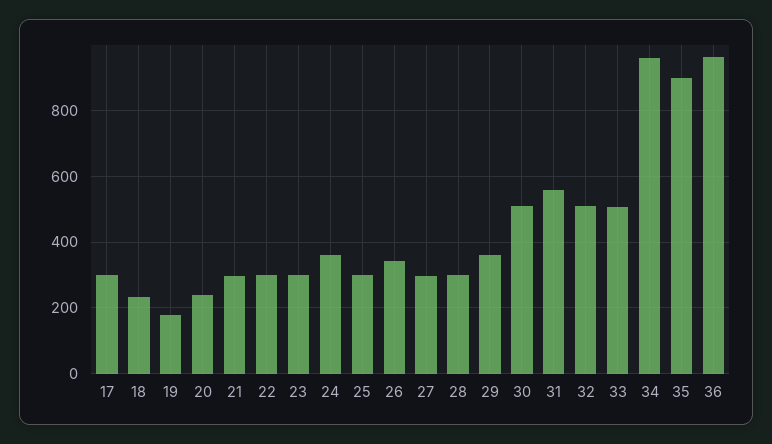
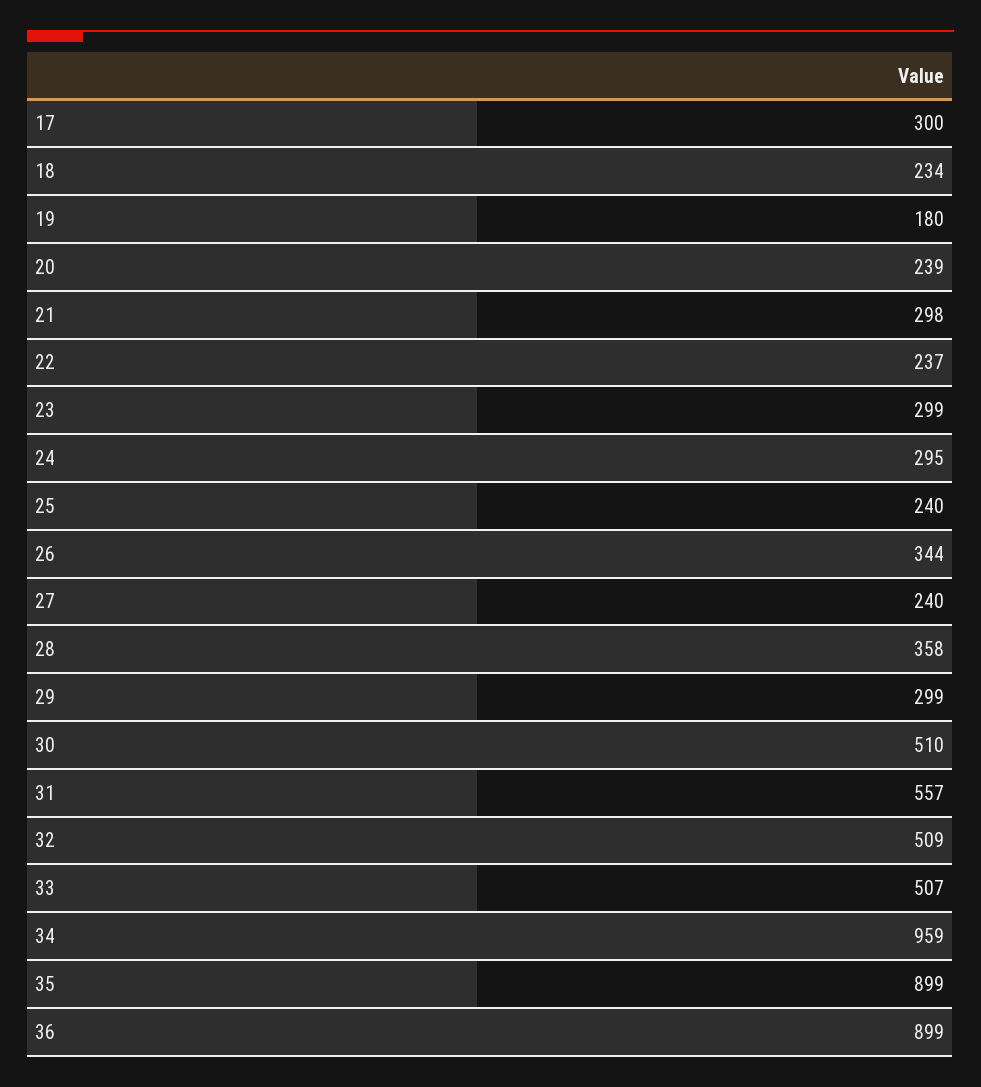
22: 300 -> 237
24: 360 -> 295
25: 300 -> 240
27: 300 -> 240
28: 300 -> 358
29: 360 -> 299
36: 960 -> 899

